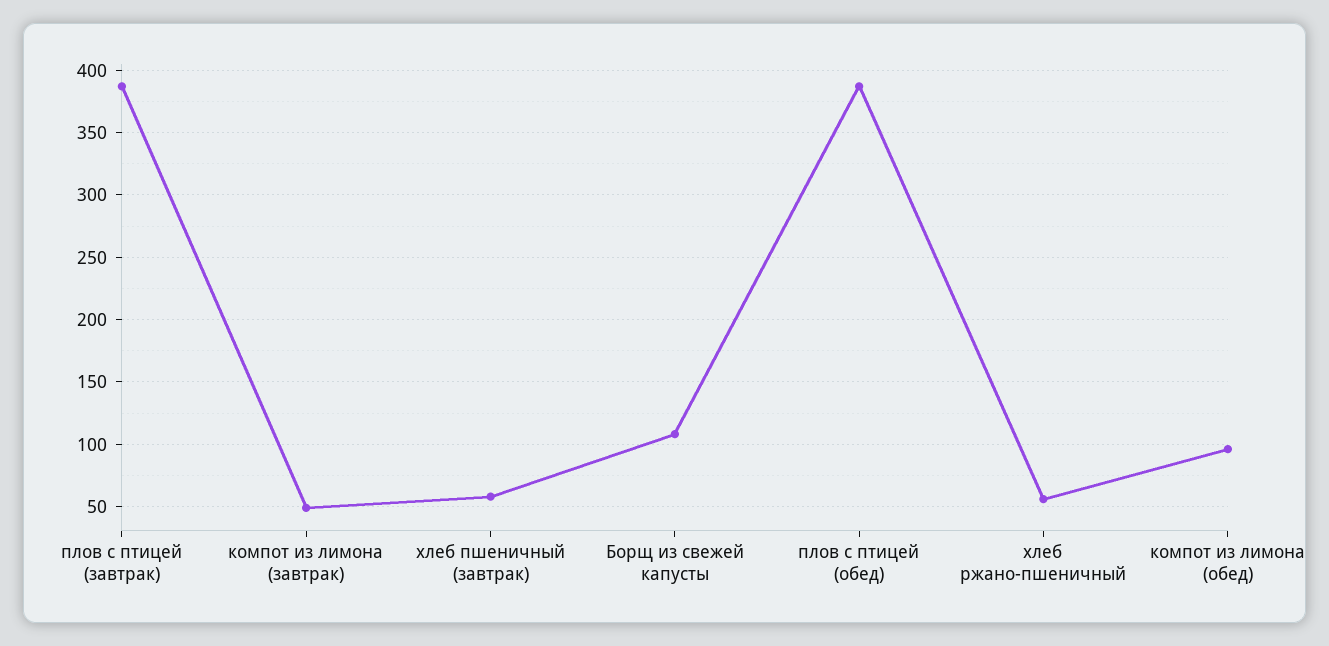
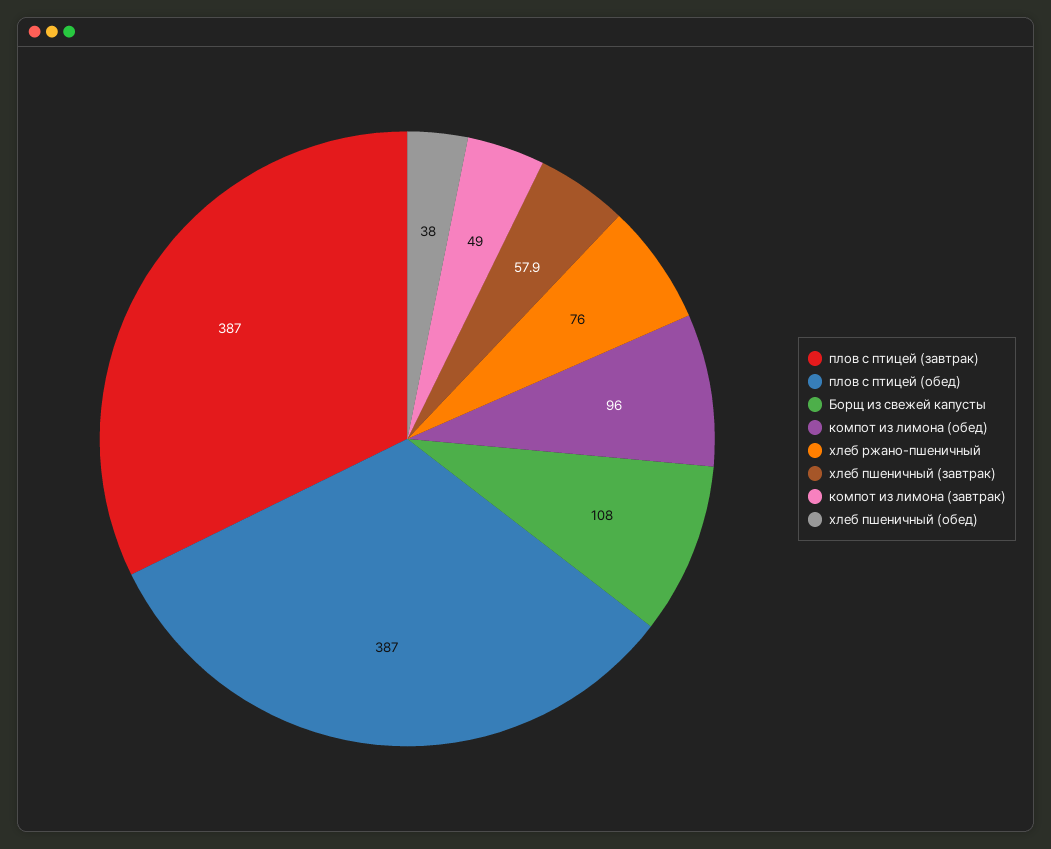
хлеб ржано-пшеничный: 55 -> 76
хлеб пшеничный (обед): none -> 38

